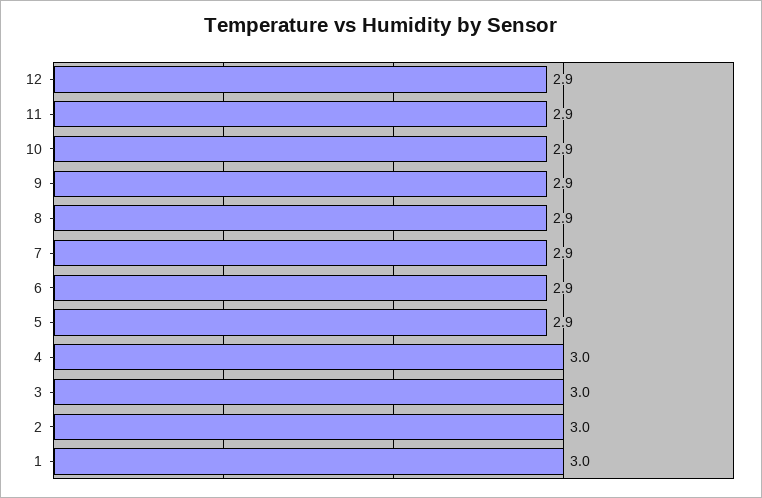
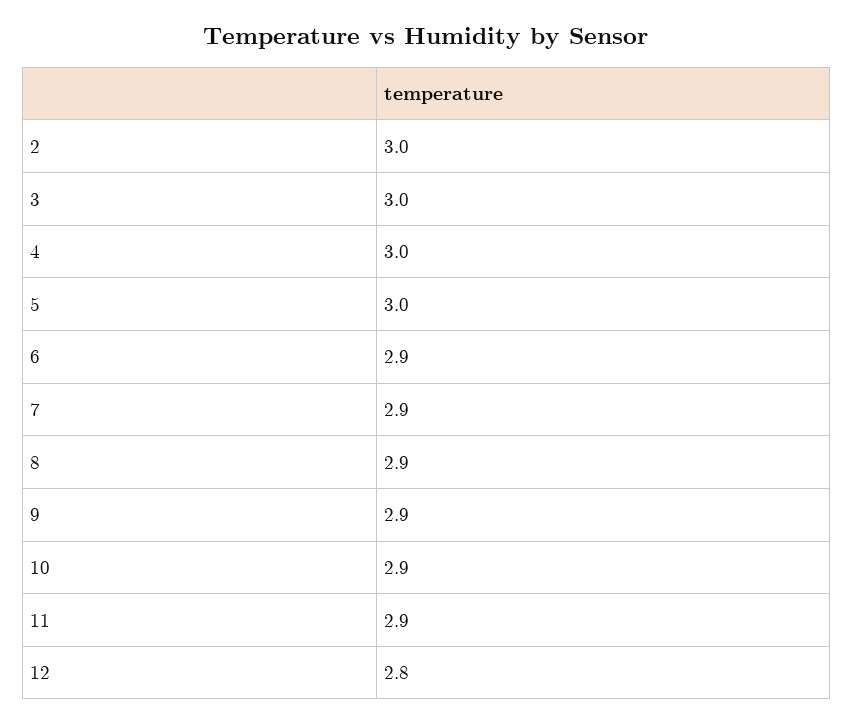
12: 2.9 -> 2.8
5: 2.9 -> 3
1: 3 -> none

